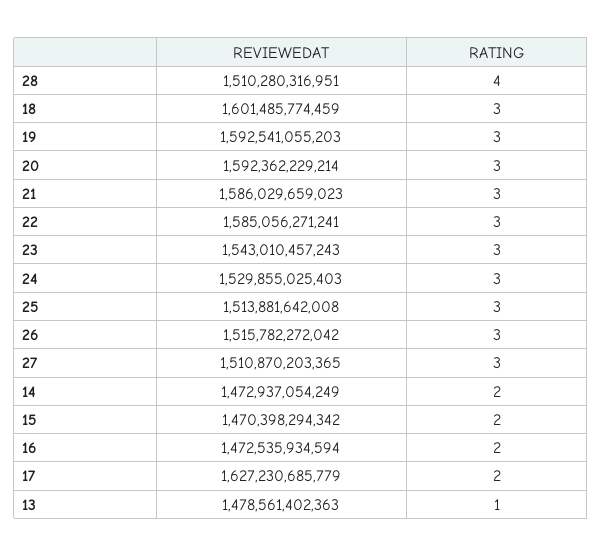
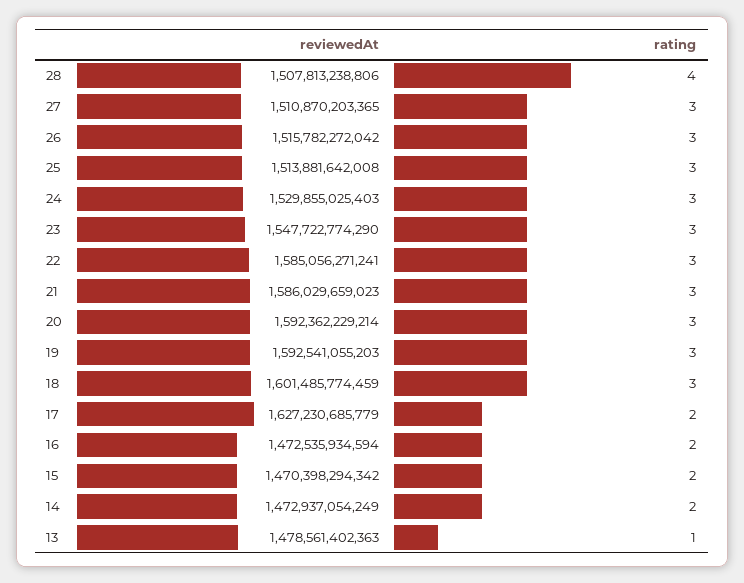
REVIEWEDAT, 28: 1510280316951 -> 1507813238806
REVIEWEDAT, 23: 1543010457243 -> 1547722774290

